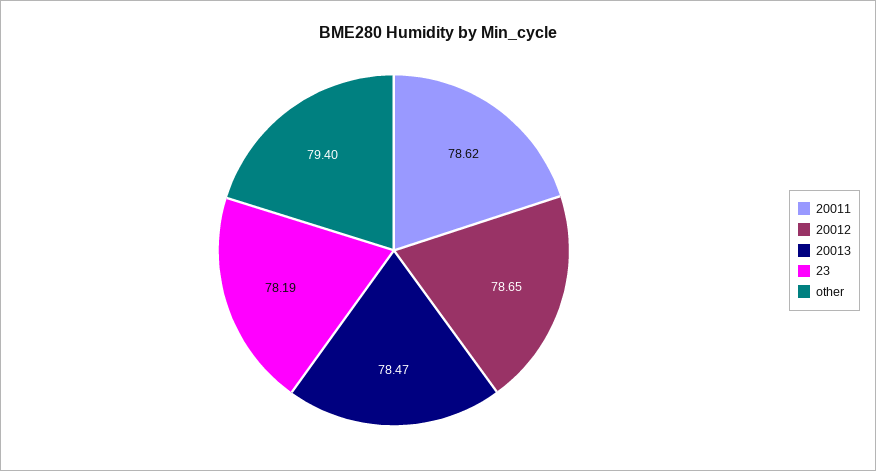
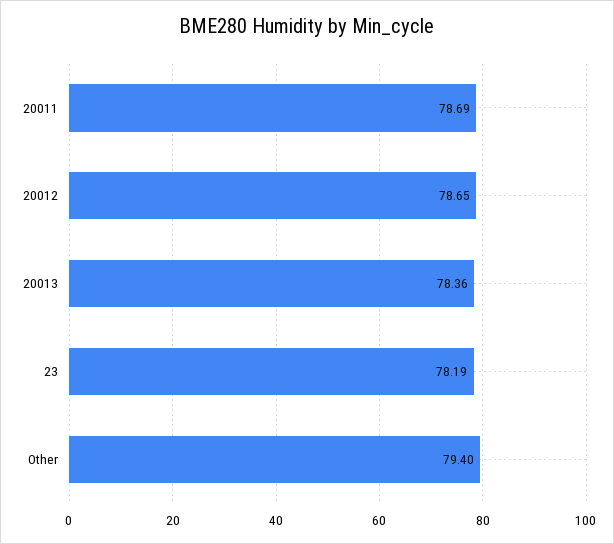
20011: 78.62 -> 78.69
20013: 78.47 -> 78.36

